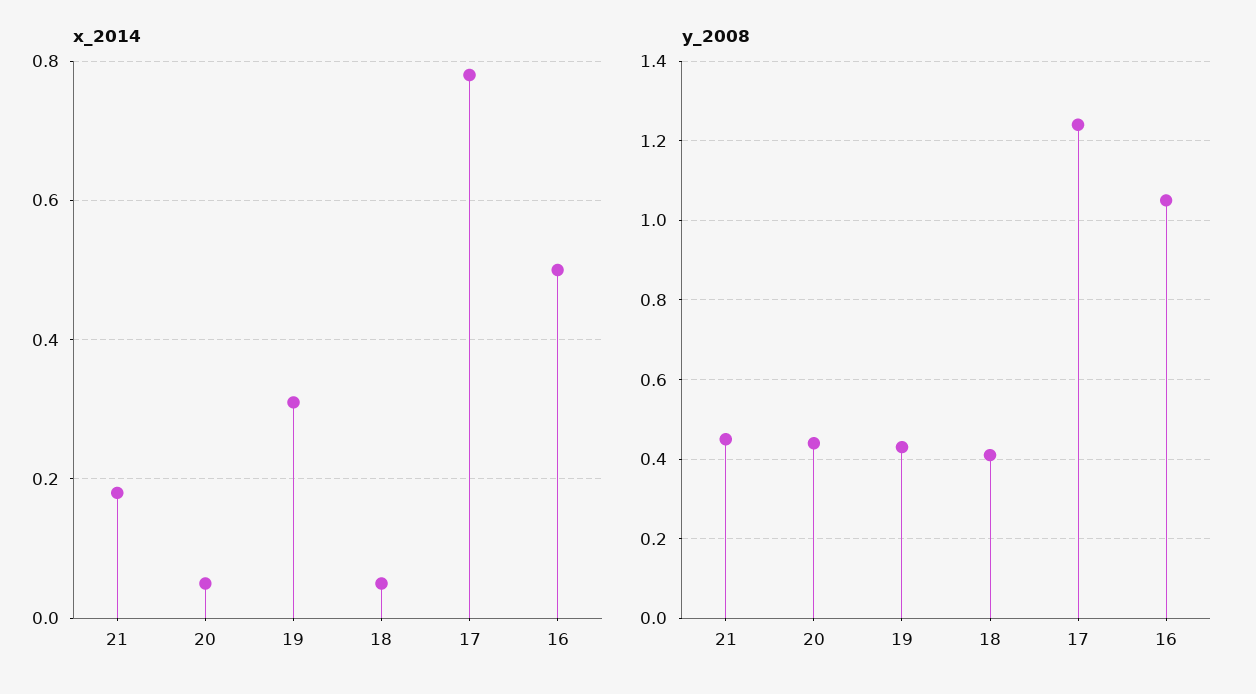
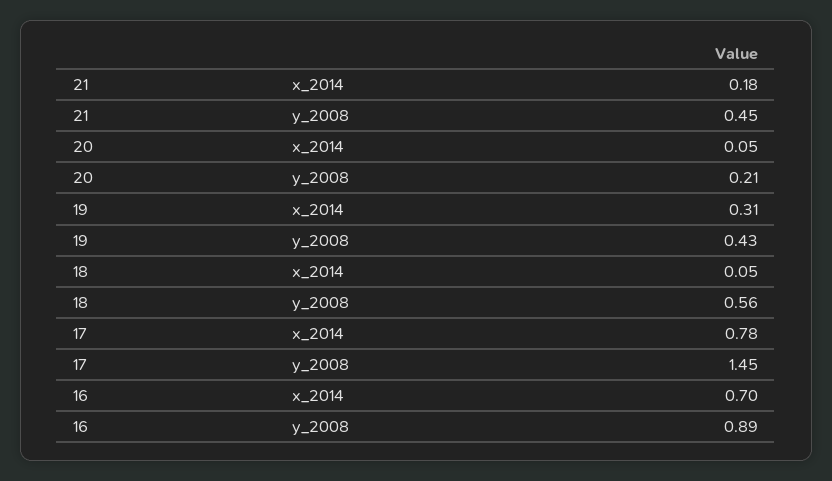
x_2014, 16: 0.5 -> 0.7
y_2008, 20: 0.45 -> 0.21
y_2008, 18: 0.4 -> 0.56
y_2008, 17: 1.25 -> 1.45
y_2008, 16: 1.05 -> 0.89

